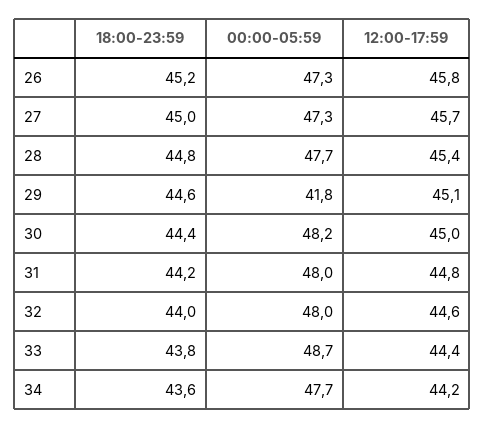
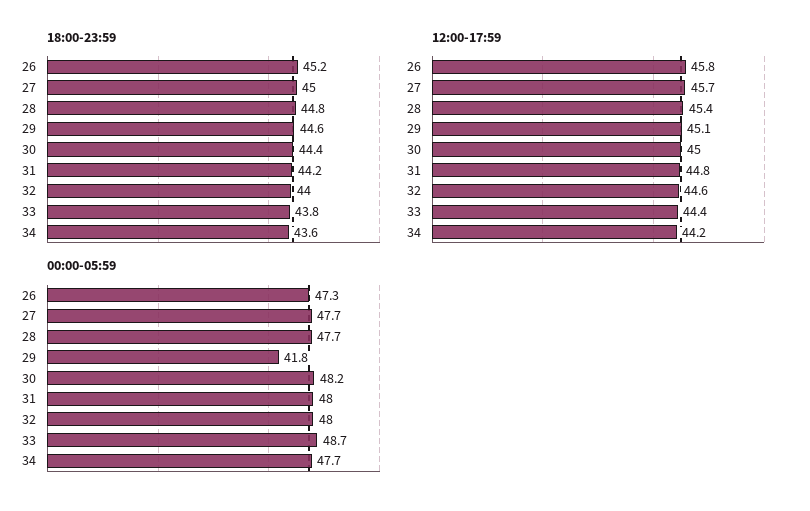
00:00-05:59, 27: 47.3 -> 47.7

